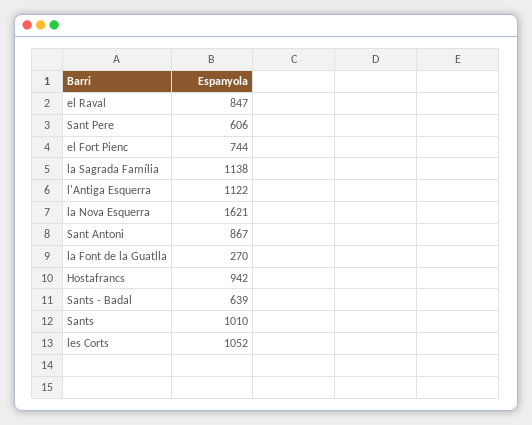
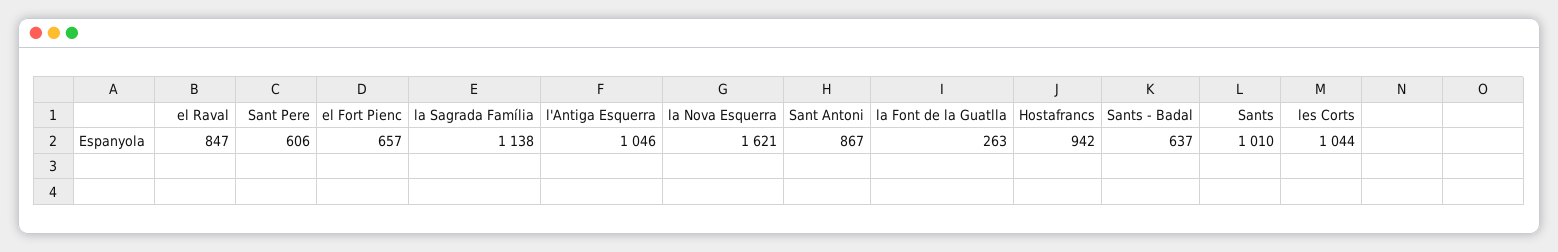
el Fort Pienc: 744 -> 657
l'Antiga Esquerra: 1122 -> 1046
la Font de la Guatlla: 270 -> 263
Sants - Badal: 639 -> 637
les Corts: 1052 -> 1044

